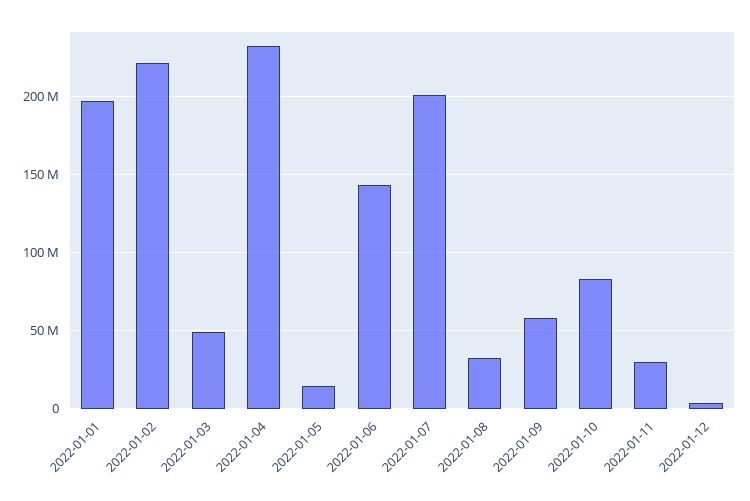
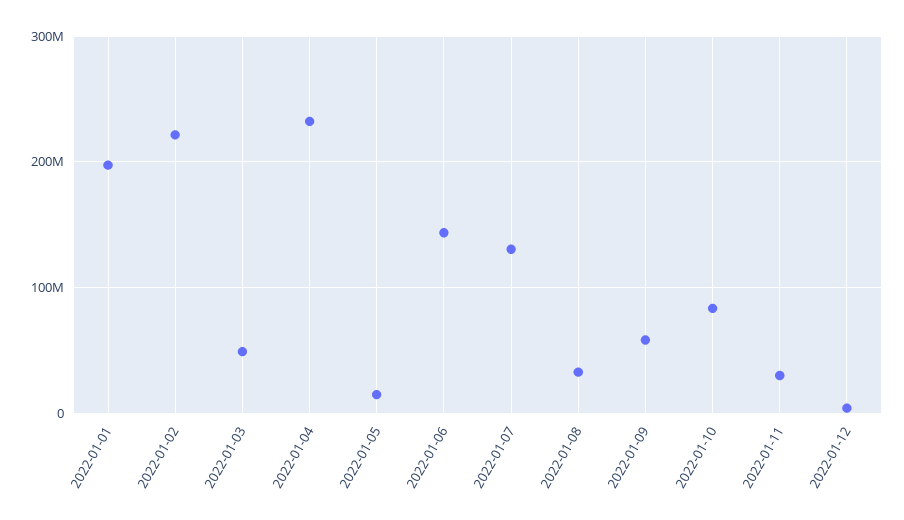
2022-01-07: 200000000 -> 130000000

